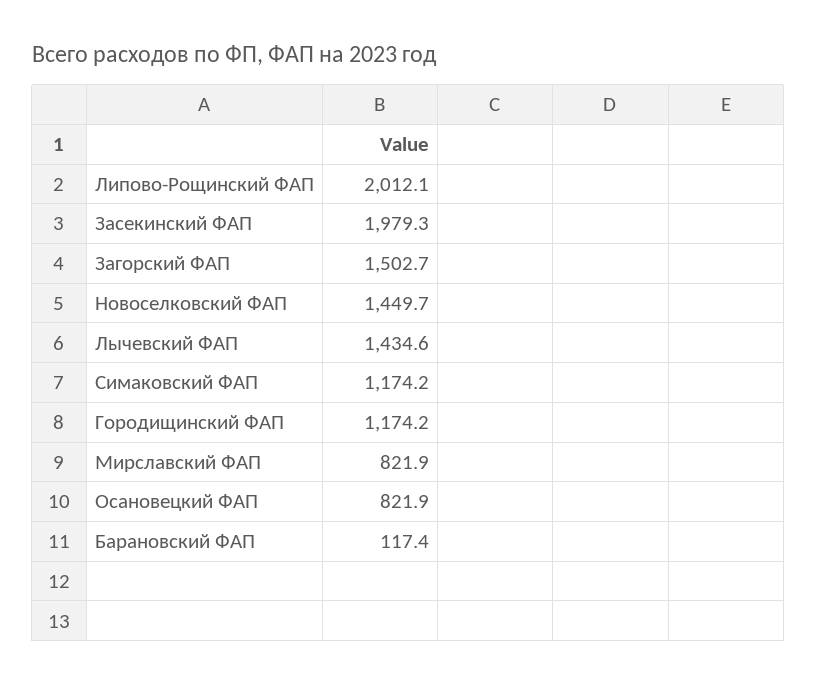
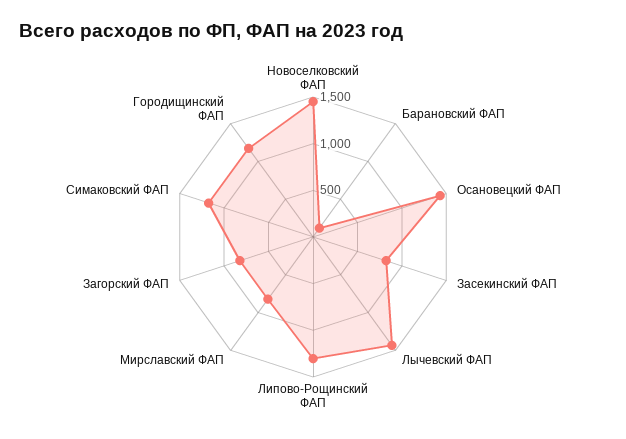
Липово-Рощинский ФАП: 2012.1 -> 1300
Засекинский ФАП: 1979.3 -> 800
Загорский ФАП: 1502.7 -> 800
Осановецкий ФАП: 821.9 -> 1400

